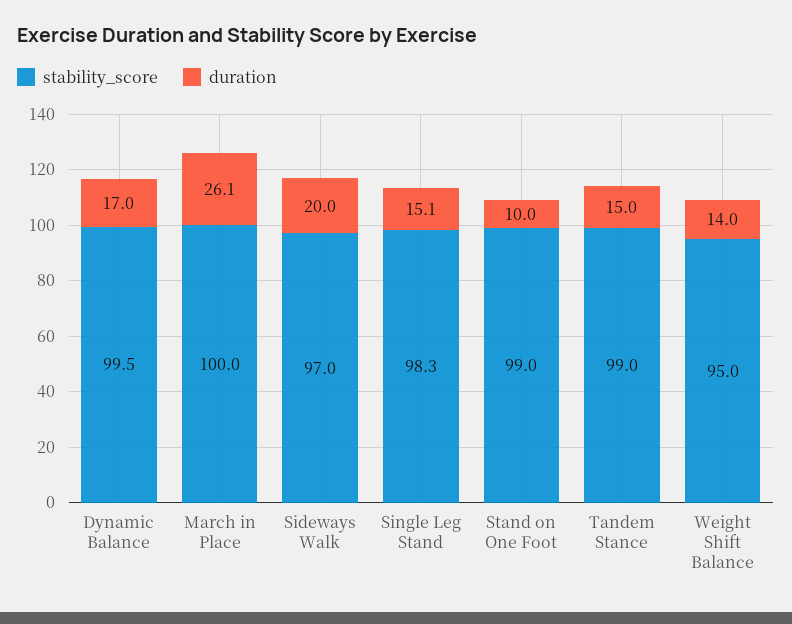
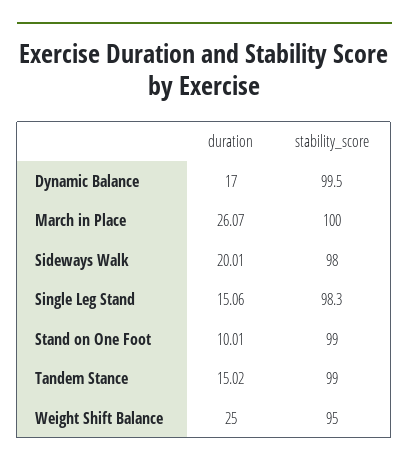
stability_score, Sideways Walk: 97 -> 98
duration, Weight Shift Balance: 14 -> 25

